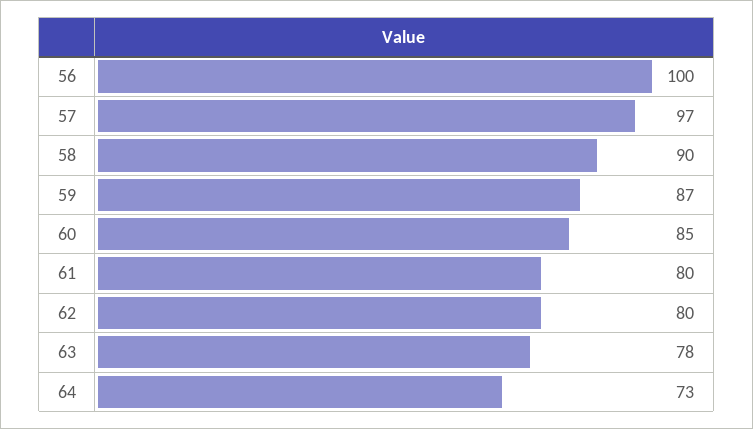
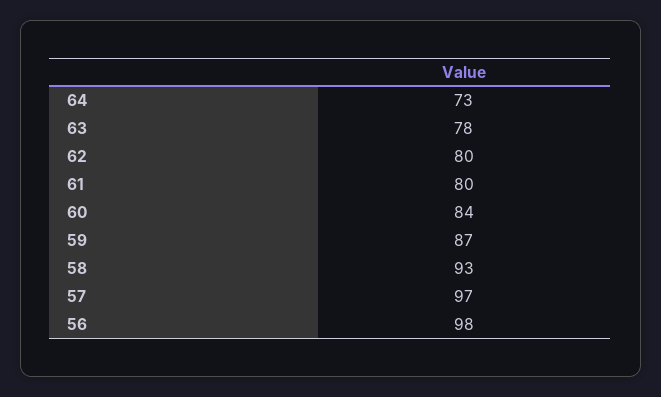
56: 100 -> 98
58: 90 -> 93
60: 85 -> 84

